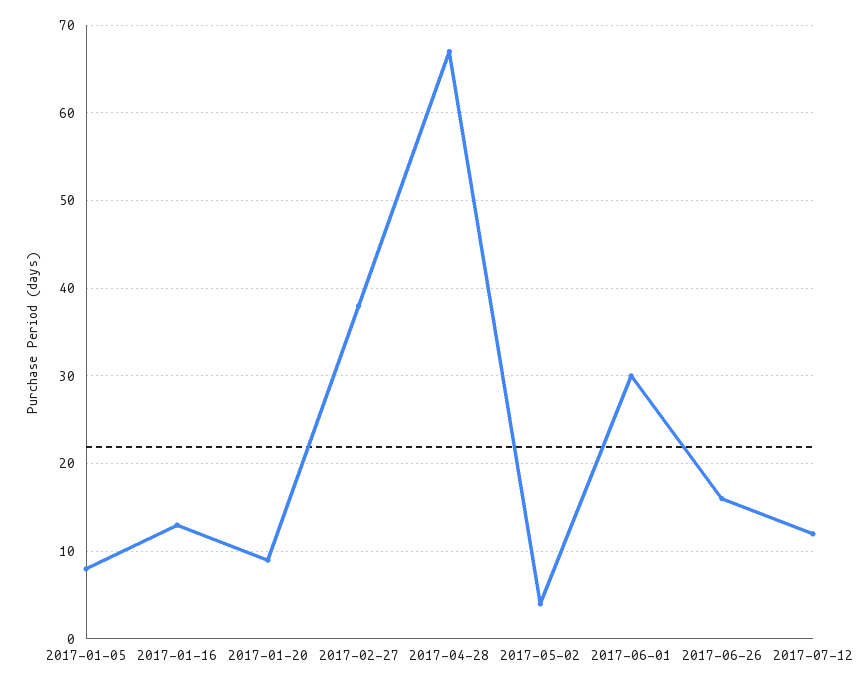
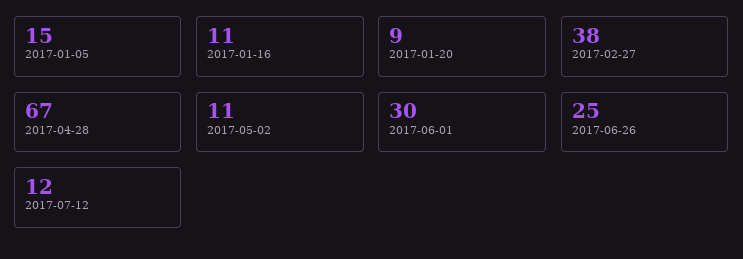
2017-01-05: 8 -> 15
2017-01-16: 13 -> 11
2017-05-02: 4 -> 11
2017-06-26: 16 -> 25

